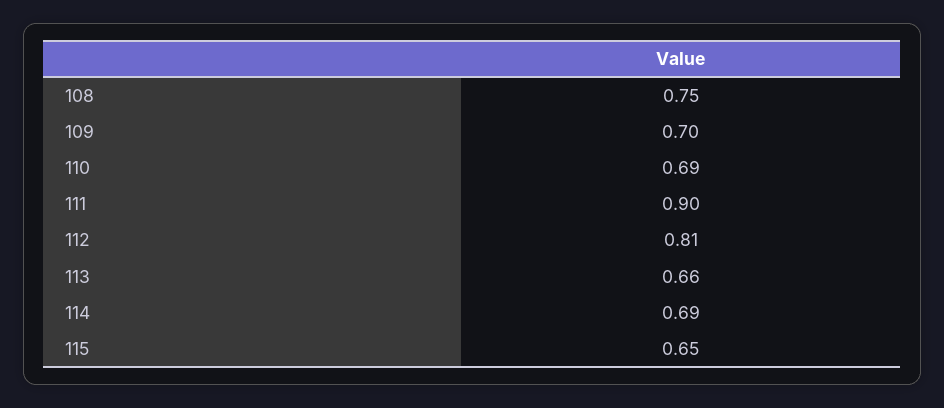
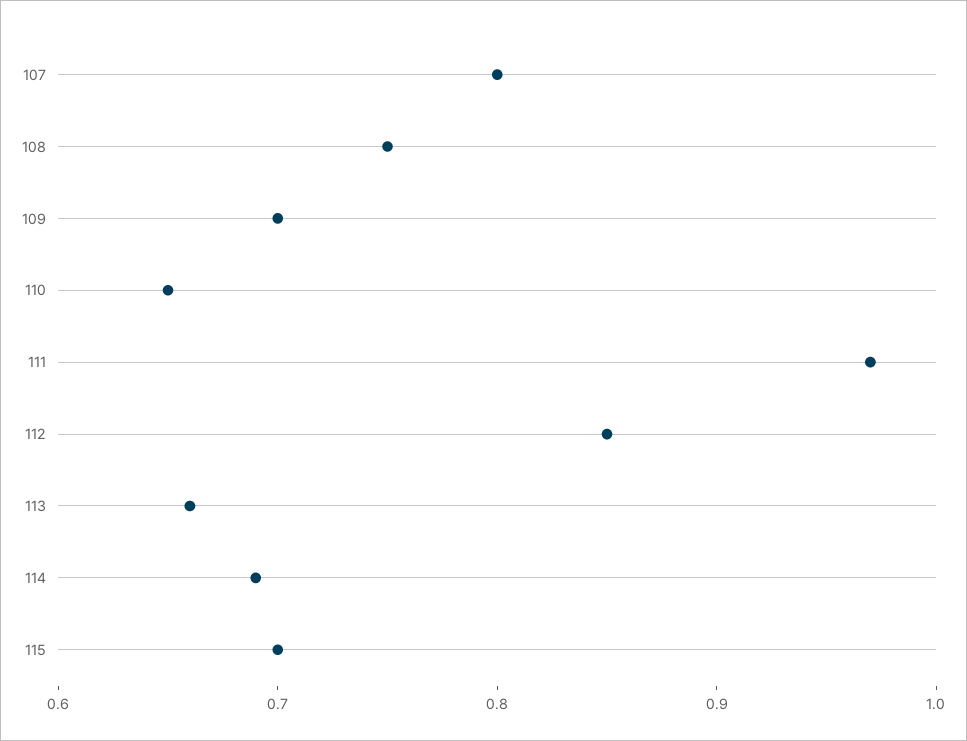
110: 0.69 -> 0.65
111: 0.9 -> 0.97
112: 0.81 -> 0.85
115: 0.65 -> 0.7
107: none -> 0.8

